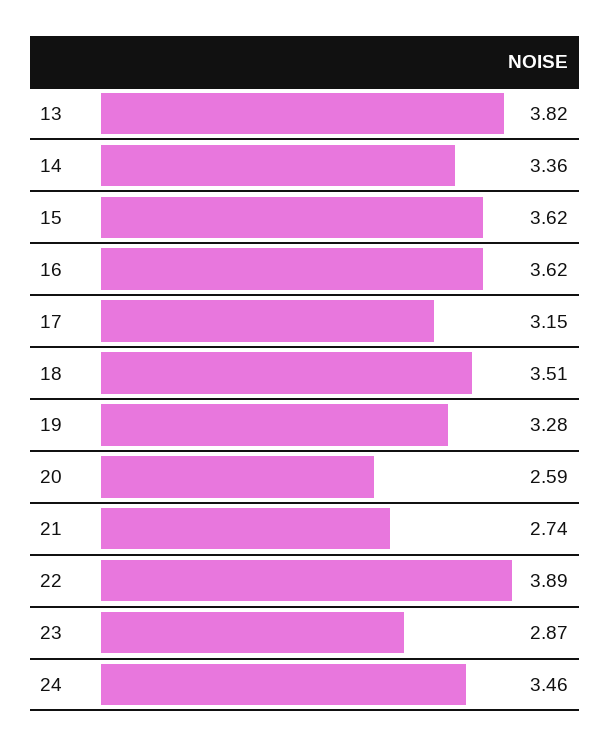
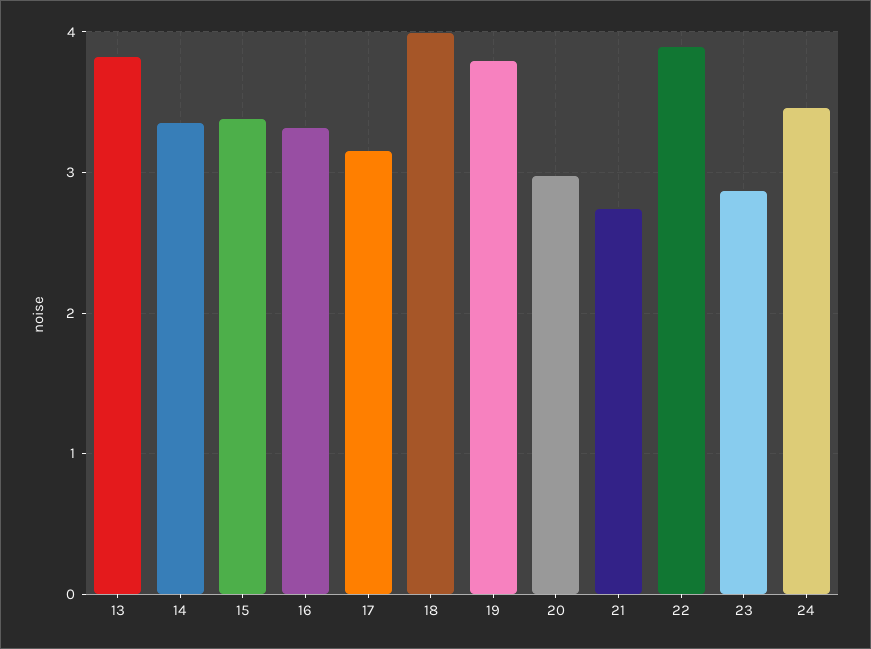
15: 3.62 -> 3.4
16: 3.62 -> 3.3
18: 3.51 -> 4
19: 3.28 -> 3.8
20: 2.59 -> 3

